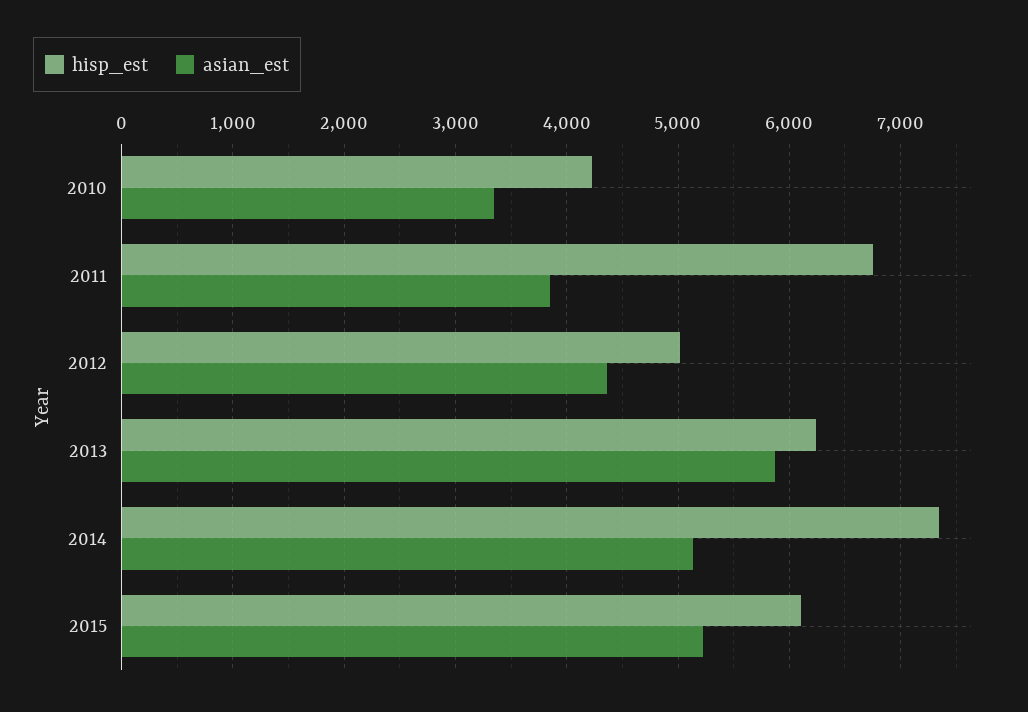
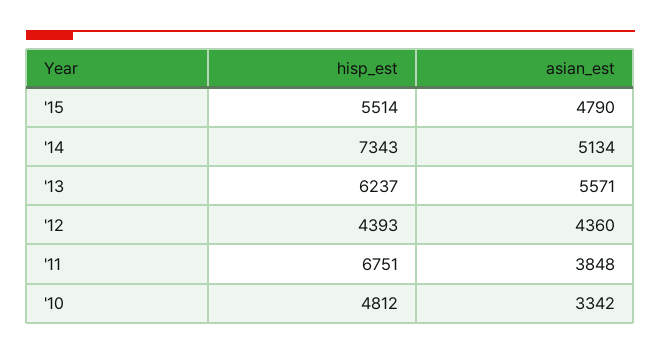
hisp_est, 2010: 4200 -> 4812
hisp_est, 2012: 5000 -> 4393
asian_est, 2013: 5900 -> 5571
hisp_est, 2015: 6100 -> 5514
asian_est, 2015: 5200 -> 4790

